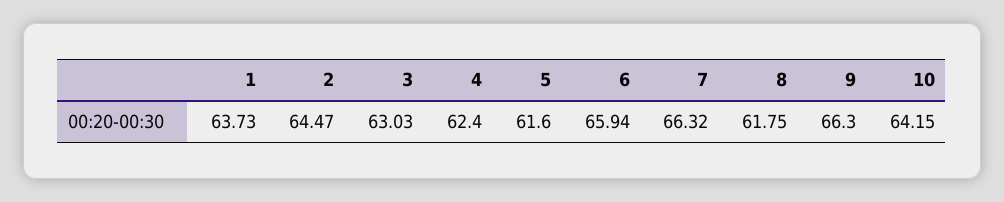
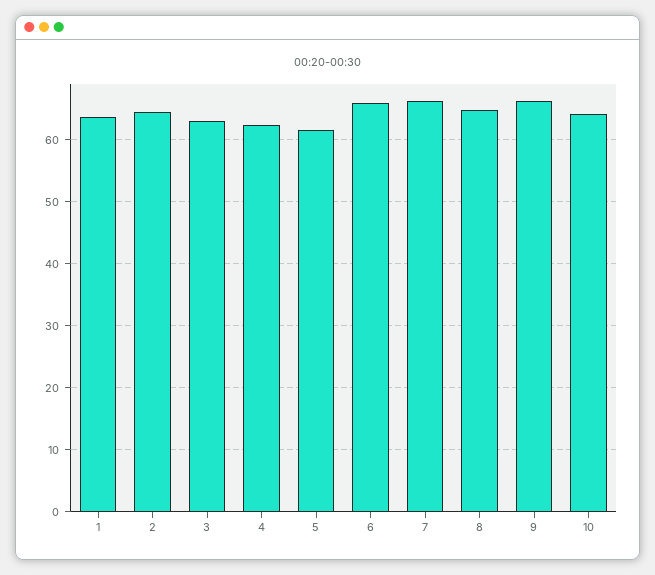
8: 61.75 -> 65

